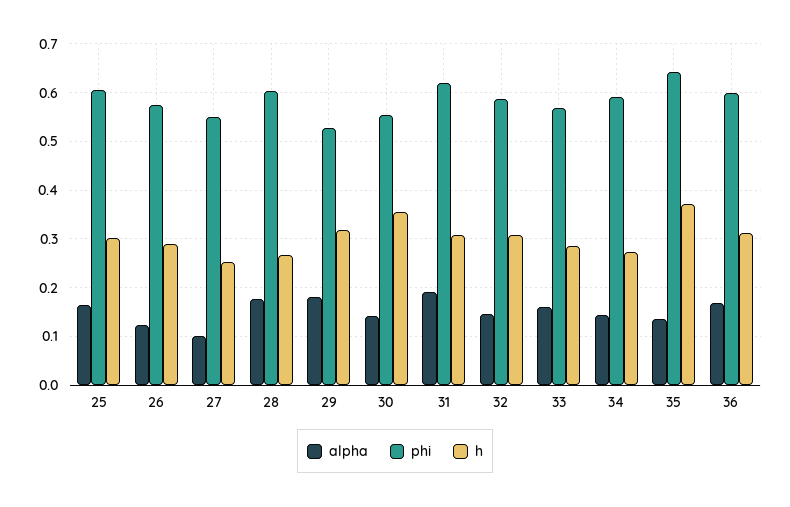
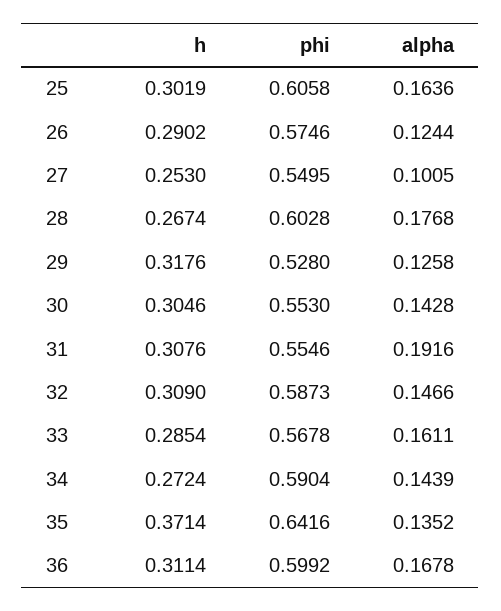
alpha, 29: 0.18 -> 0.1258
h, 30: 0.36 -> 0.3046
phi, 31: 0.62 -> 0.5546

